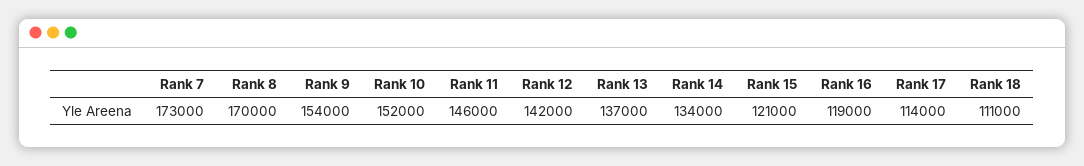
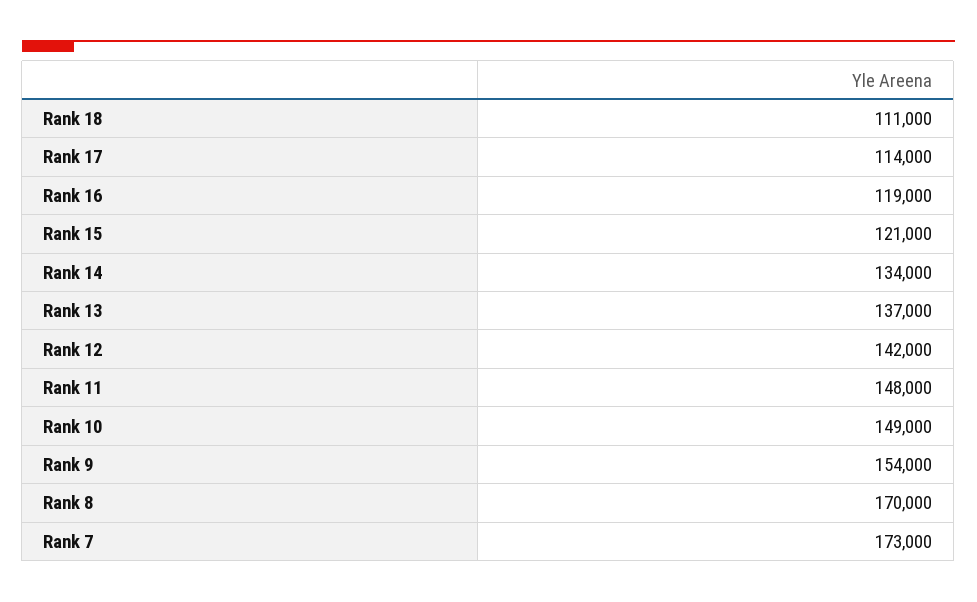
Rank 10: 152000 -> 149000
Rank 11: 146000 -> 148000

